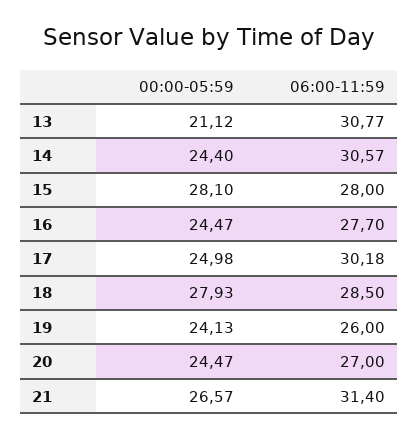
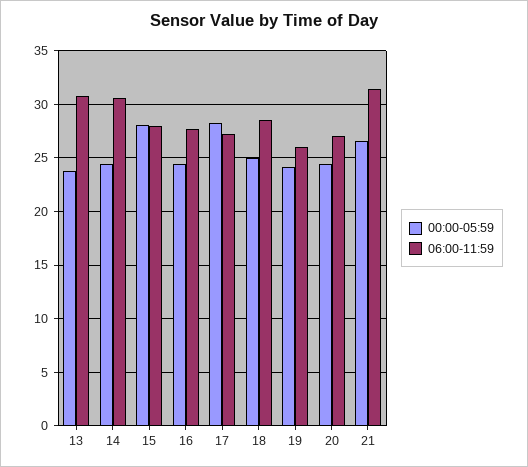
00:00-05:59, 13: 21.12 -> 24
00:00-05:59, 17: 24.98 -> 28
06:00-11:59, 17: 30.18 -> 27
00:00-05:59, 18: 27.93 -> 25

